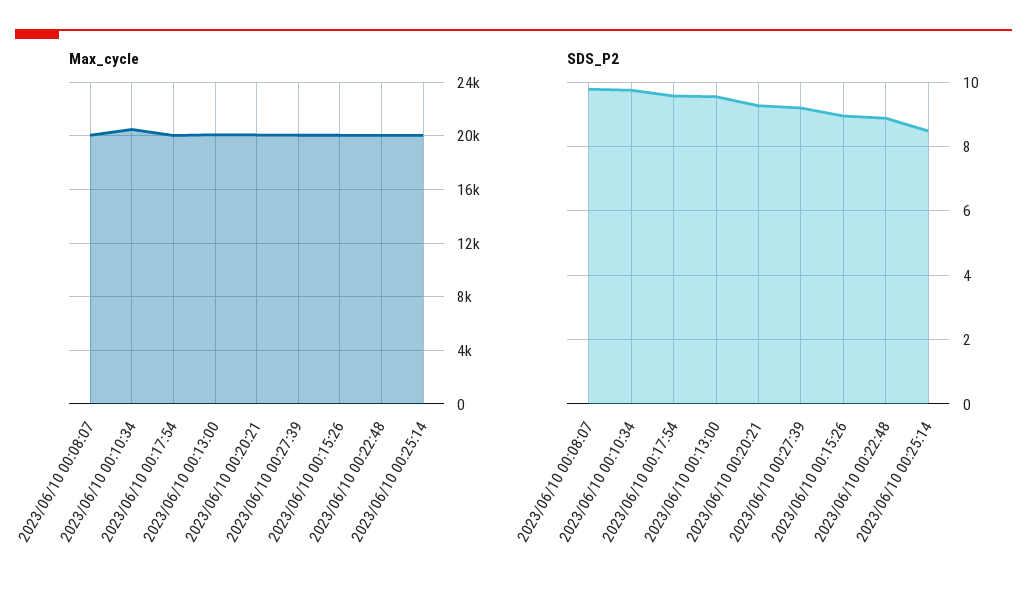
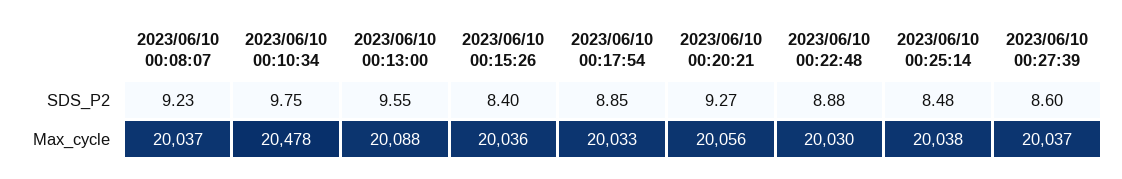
SDS_P2, 2023/06/10 00:08:07: 9.8 -> 9.23
SDS_P2, 2023/06/10 00:17:54: 9.6 -> 8.85
SDS_P2, 2023/06/10 00:27:39: 9.2 -> 8.6
SDS_P2, 2023/06/10 00:15:26: 9 -> 8.4

